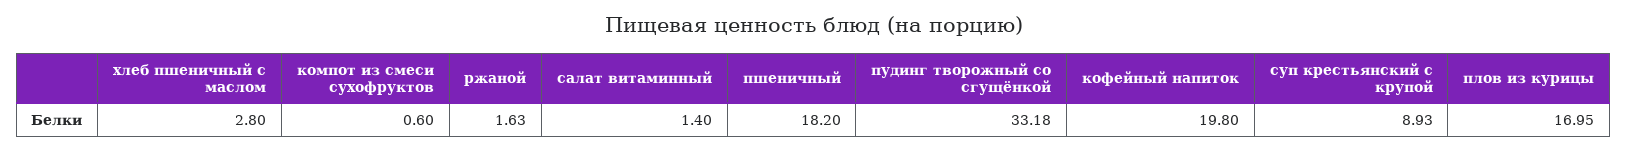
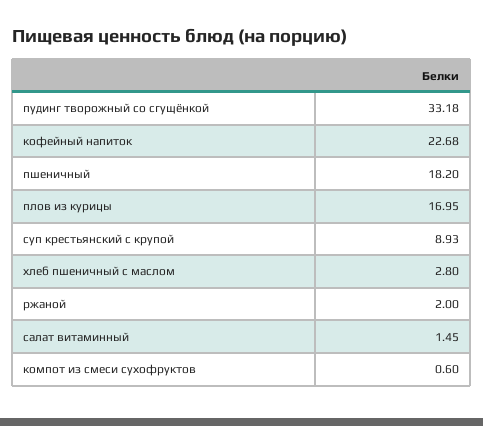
ржаной: 1.63 -> 2
салат витаминный: 1.4 -> 1.45
кофейный напиток: 19.8 -> 22.68

